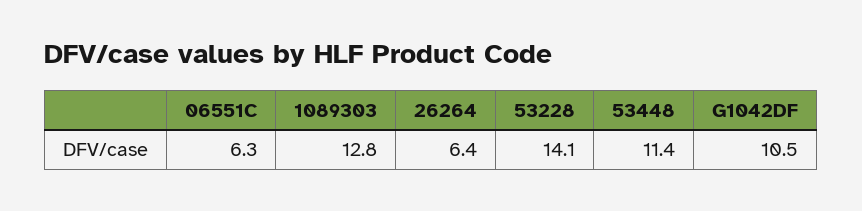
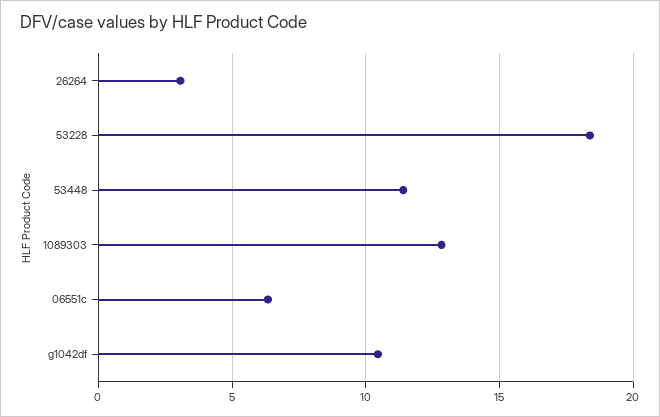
26264: 6.4 -> 3
53228: 14.1 -> 18.5

